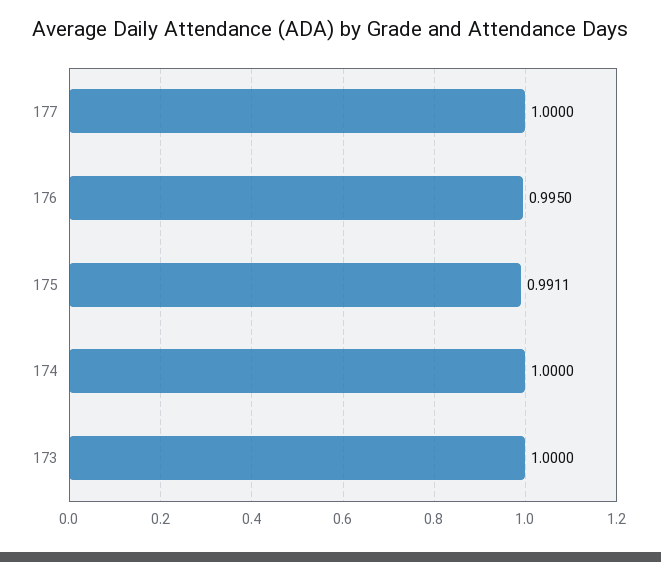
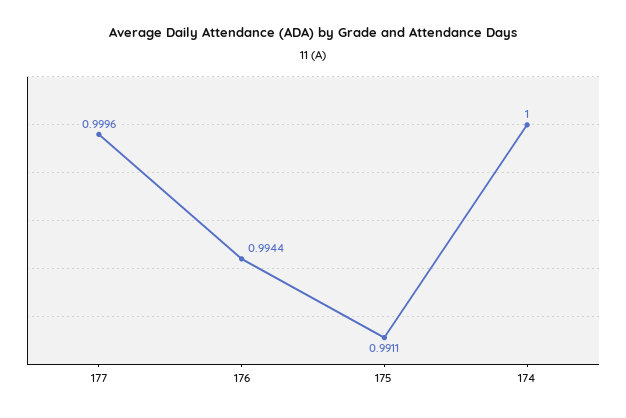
177: 1 -> 0.9996
176: 0.995 -> 0.9944
173: 1 -> none

